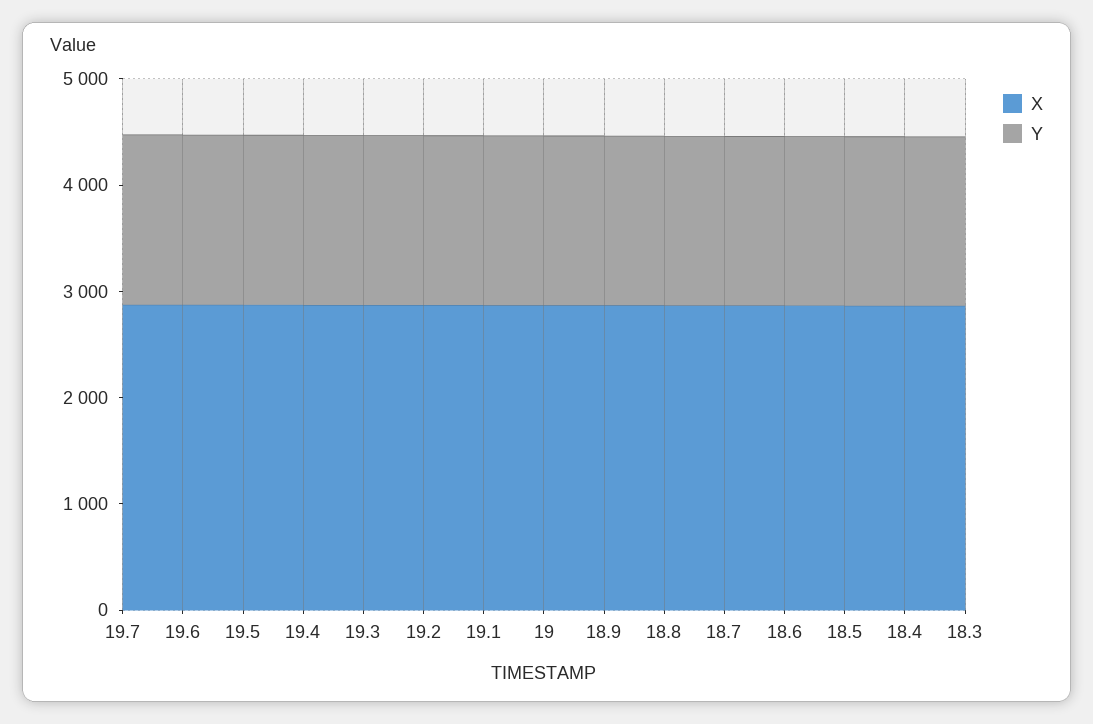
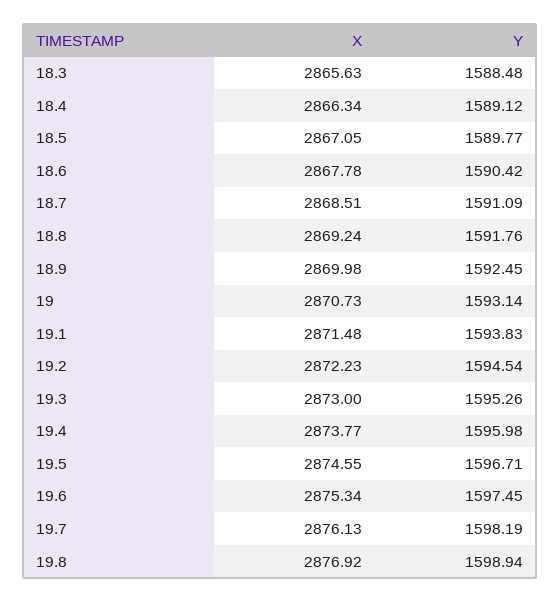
X, 19.8: none -> 2876.92
Y, 19.8: none -> 1598.94

